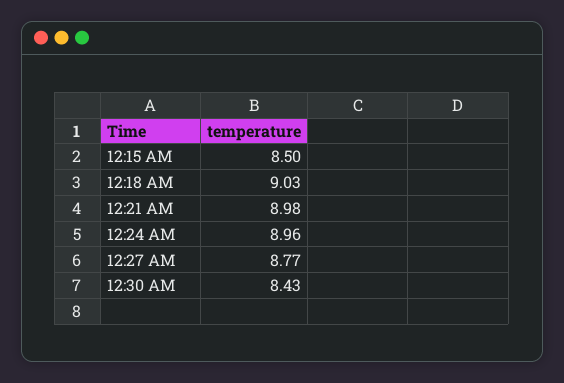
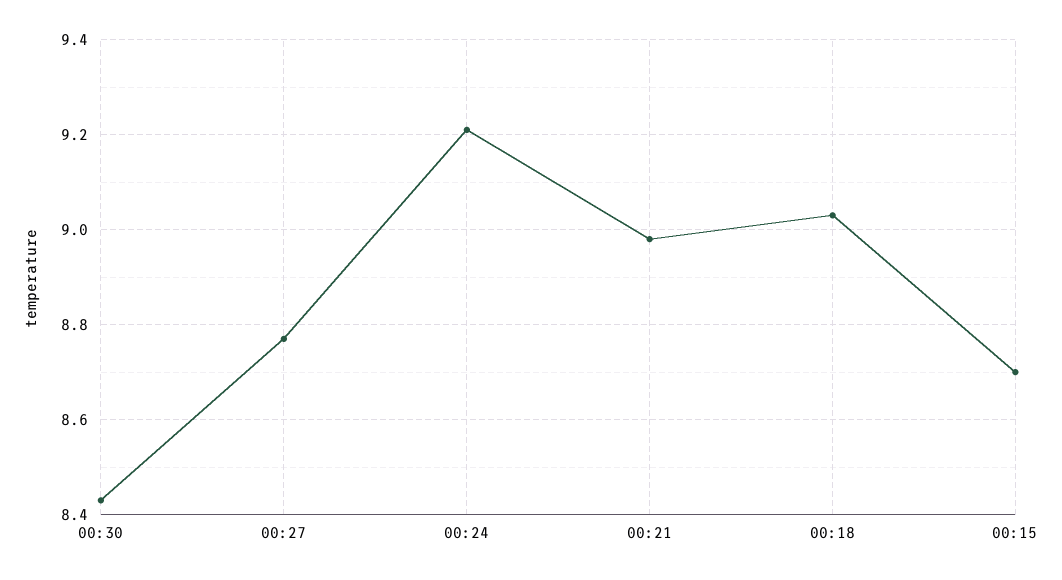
12:15 AM: 8.5 -> 8.7
12:24 AM: 8.96 -> 9.2

